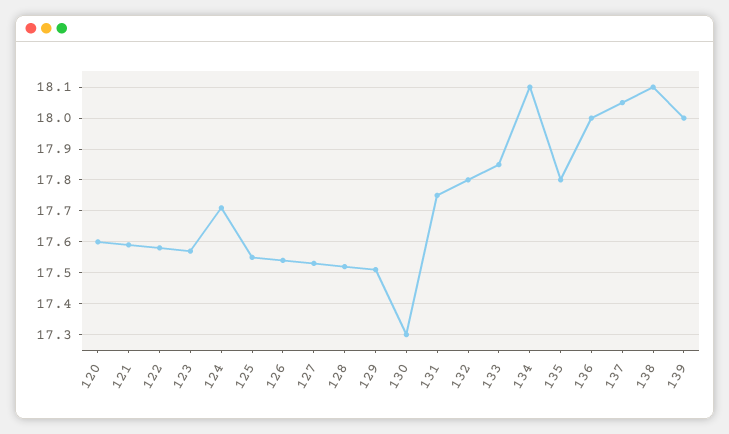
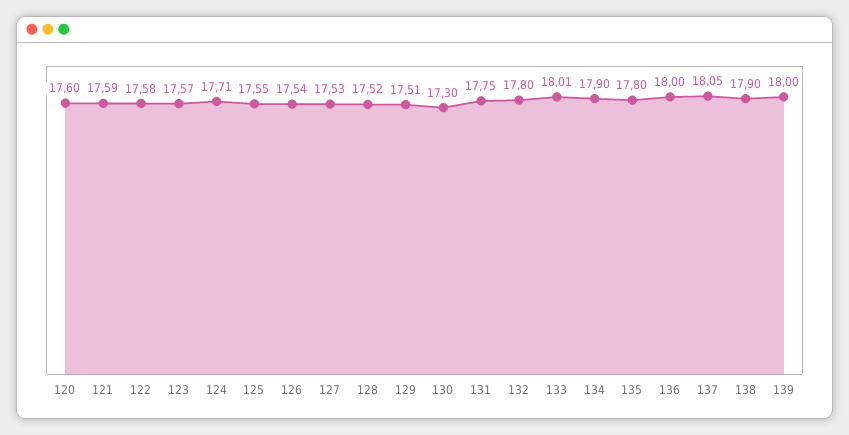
133: 17.85 -> 18.01
134: 18.1 -> 17.9
138: 18.1 -> 17.9

